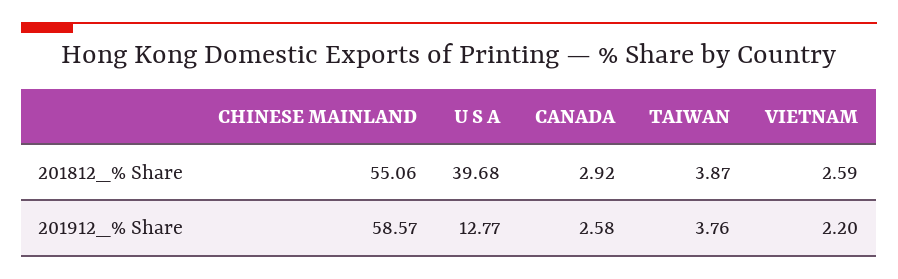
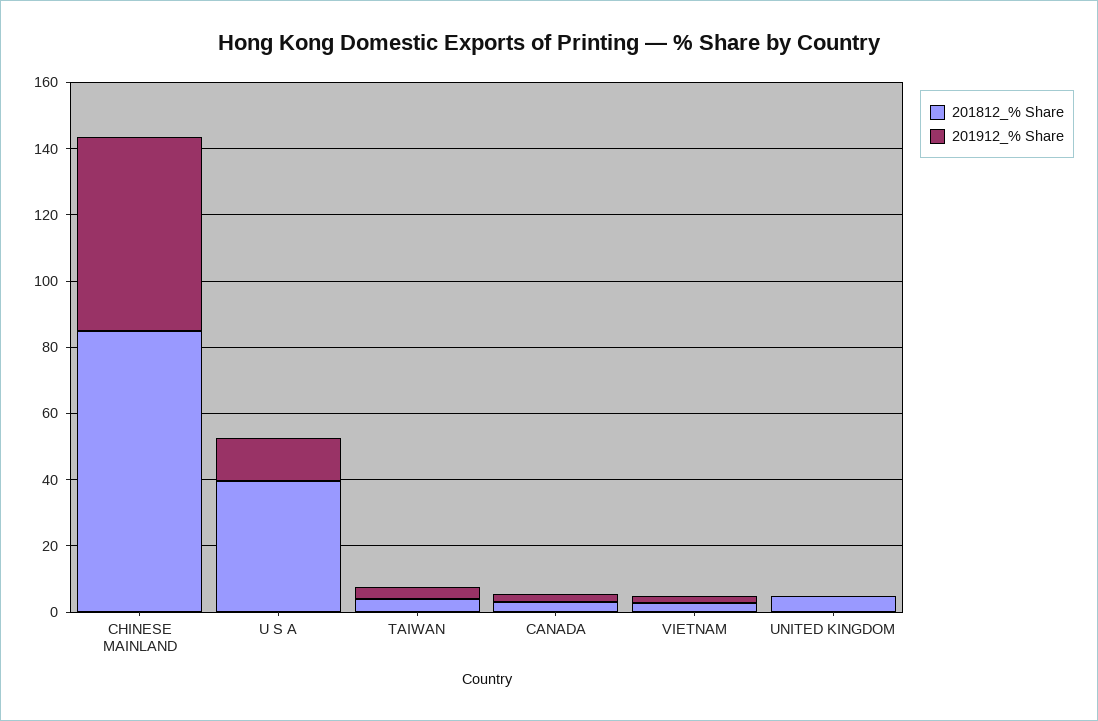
201812_% Share, CHINESE MAINLAND: 55.06 -> 85
201812_% Share, UNITED KINGDOM: none -> 5
201912_% Share, UNITED KINGDOM: none -> 0

